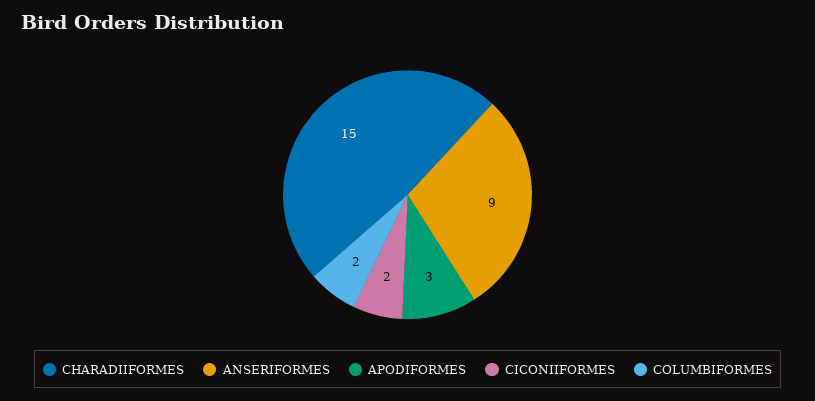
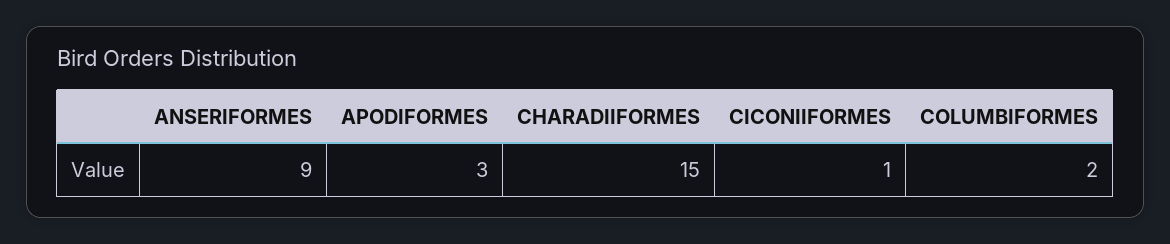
CICONIIFORMES: 2 -> 1

